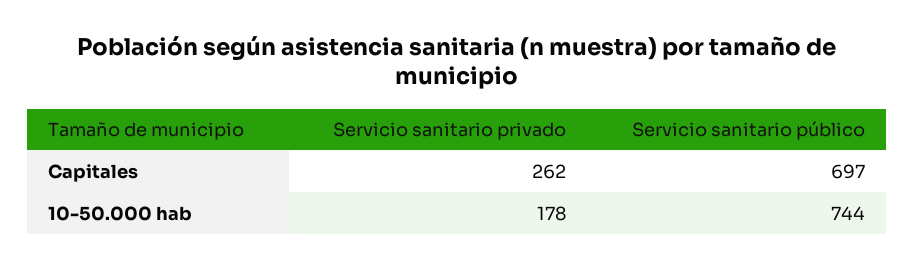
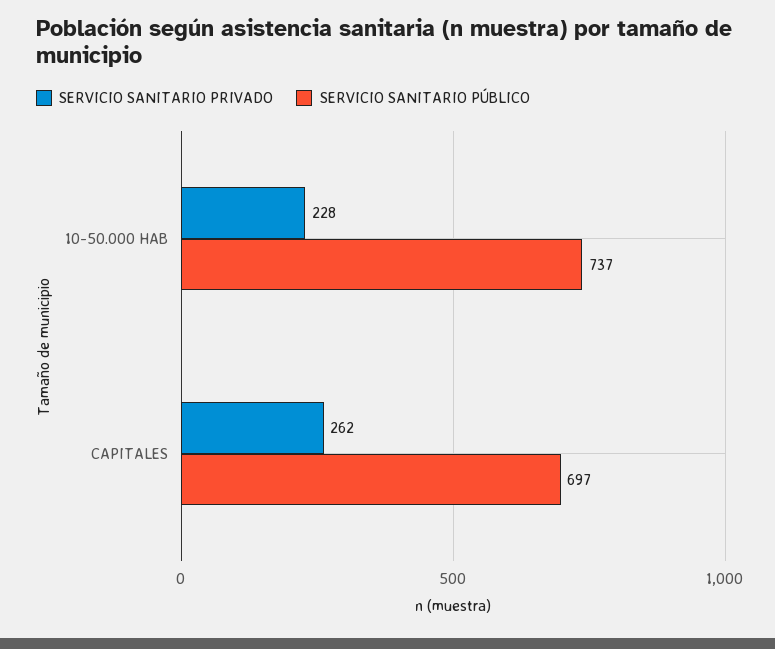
Servicio sanitario privado, 10-50.000 hab: 178 -> 228
Servicio sanitario público, 10-50.000 hab: 744 -> 737

